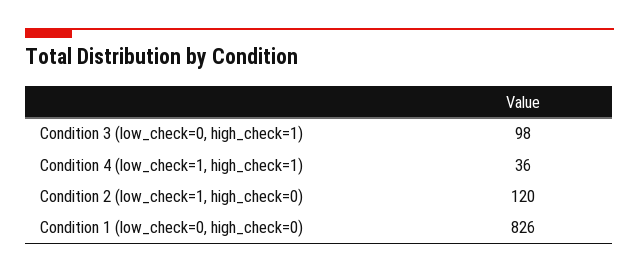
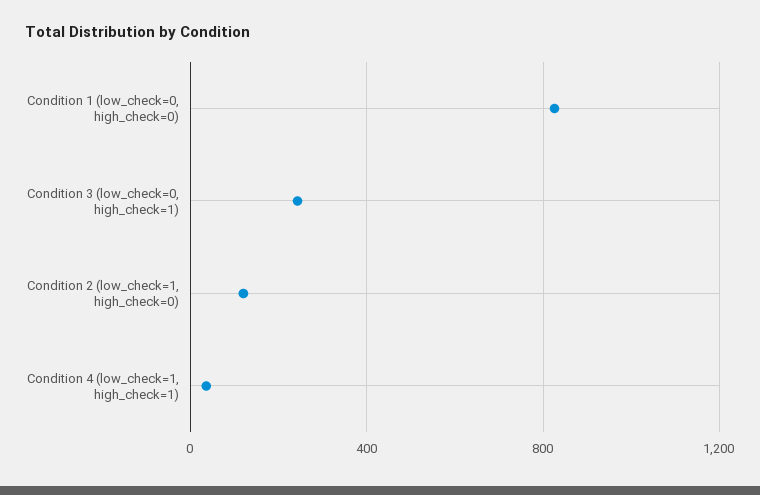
Condition 3 (low_check=0, high_check=1): 98 -> 250

